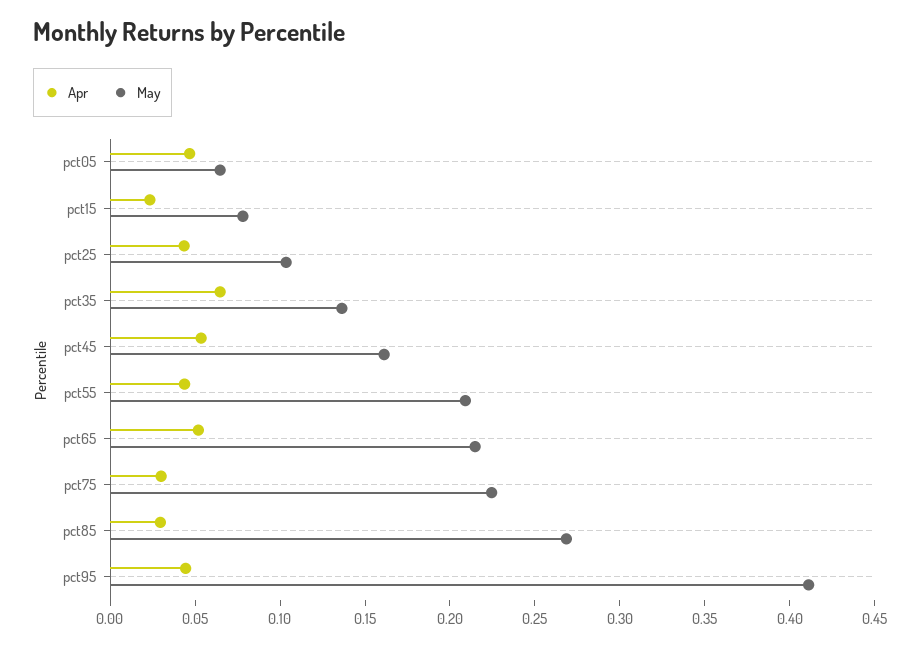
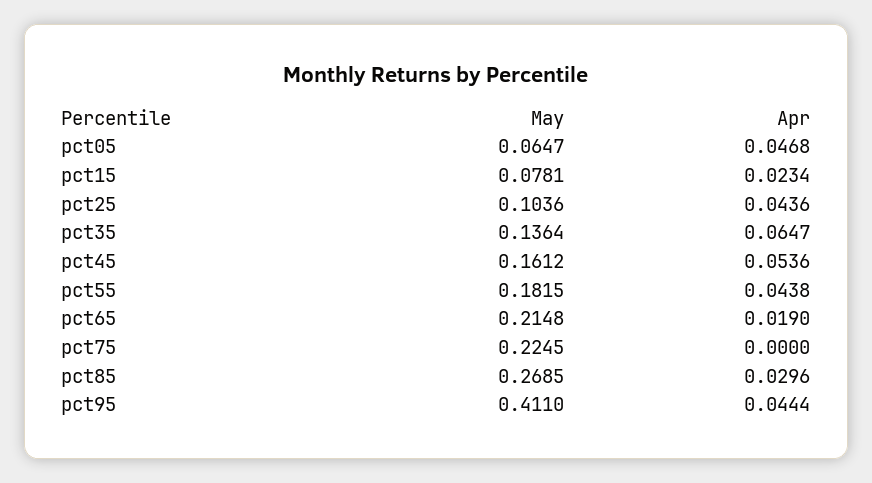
May, pct55: 0.21 -> 0.1815
Apr, pct65: 0.05 -> 0.019
Apr, pct75: 0.03 -> 0

